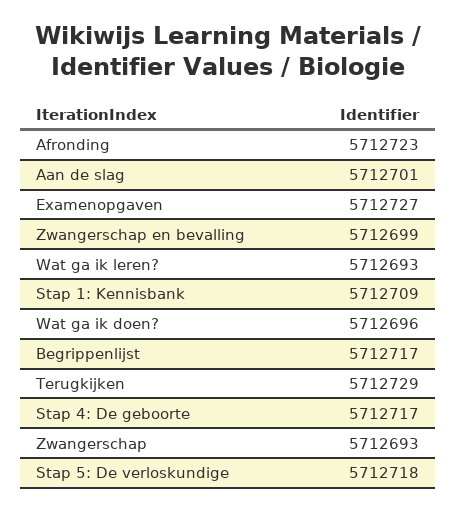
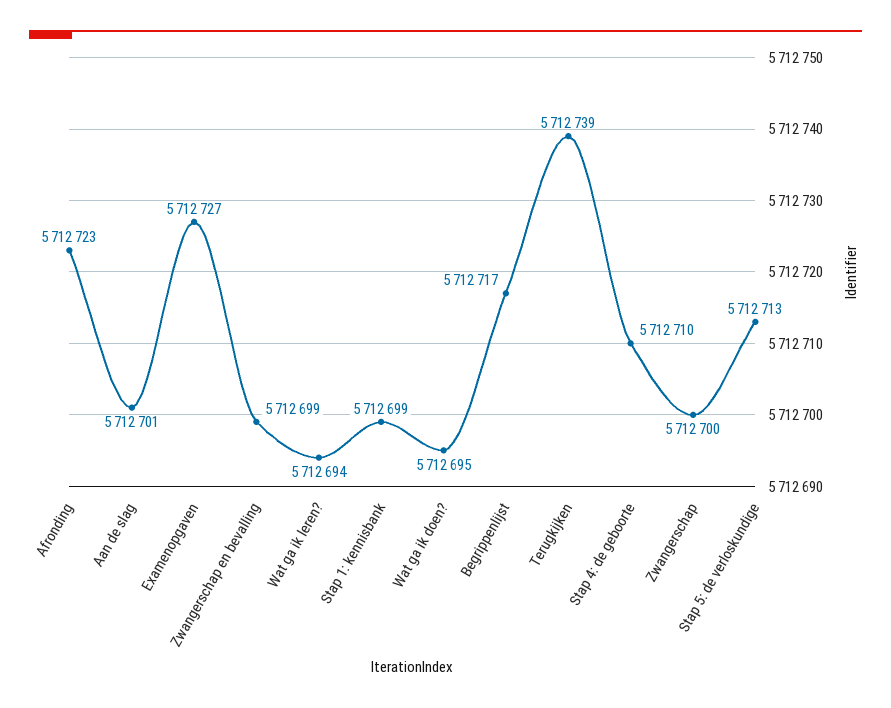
Wat ga ik leren?: 5712693 -> 5712694
Stap 1: Kennisbank: 5712709 -> 5712699
Wat ga ik doen?: 5712696 -> 5712695
Terugkijken: 5712729 -> 5712739
Stap 4: De geboorte: 5712717 -> 5712710
Zwangerschap: 5712693 -> 5712700
Stap 5: De verloskundige: 5712718 -> 5712713

